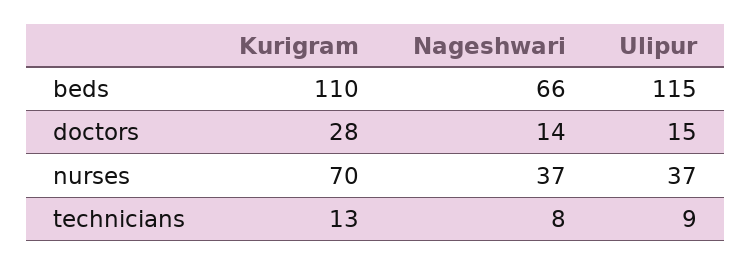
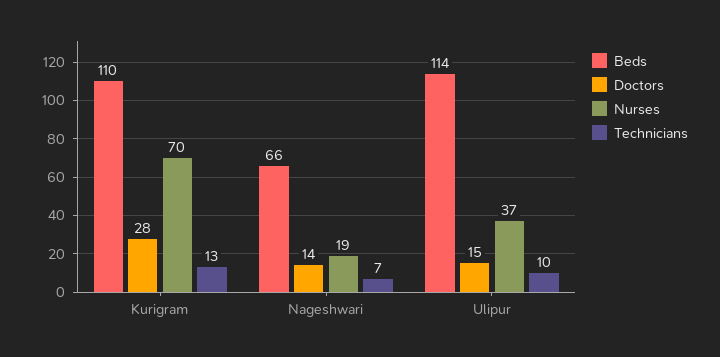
beds, Ulipur: 115 -> 114
nurses, Nageshwari: 37 -> 19
technicians, Nageshwari: 8 -> 7
technicians, Ulipur: 9 -> 10

